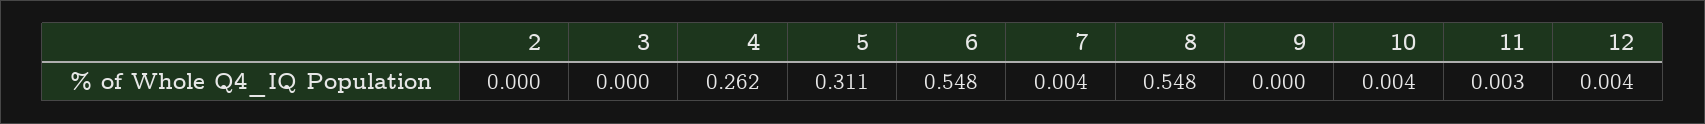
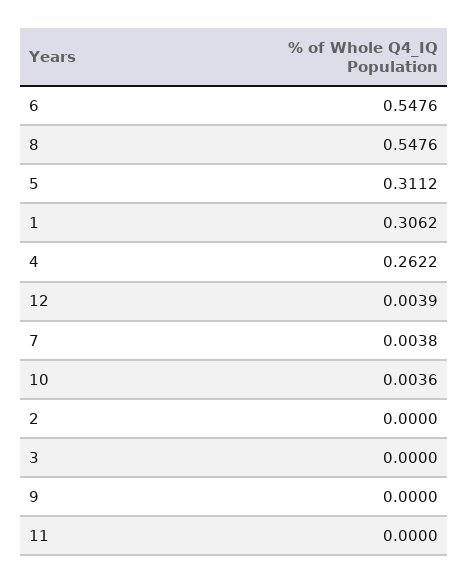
11: 0.003 -> 0
1: none -> 0.3062

